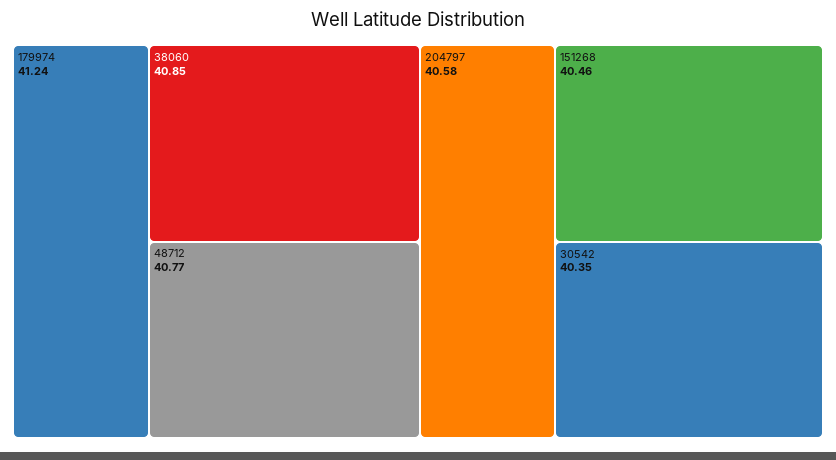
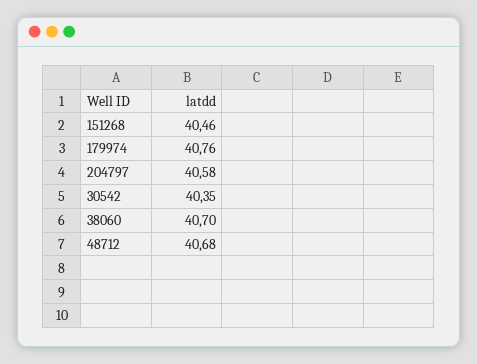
179974: 41.24 -> 40.76
38060: 40.85 -> 40.7
48712: 40.77 -> 40.68

